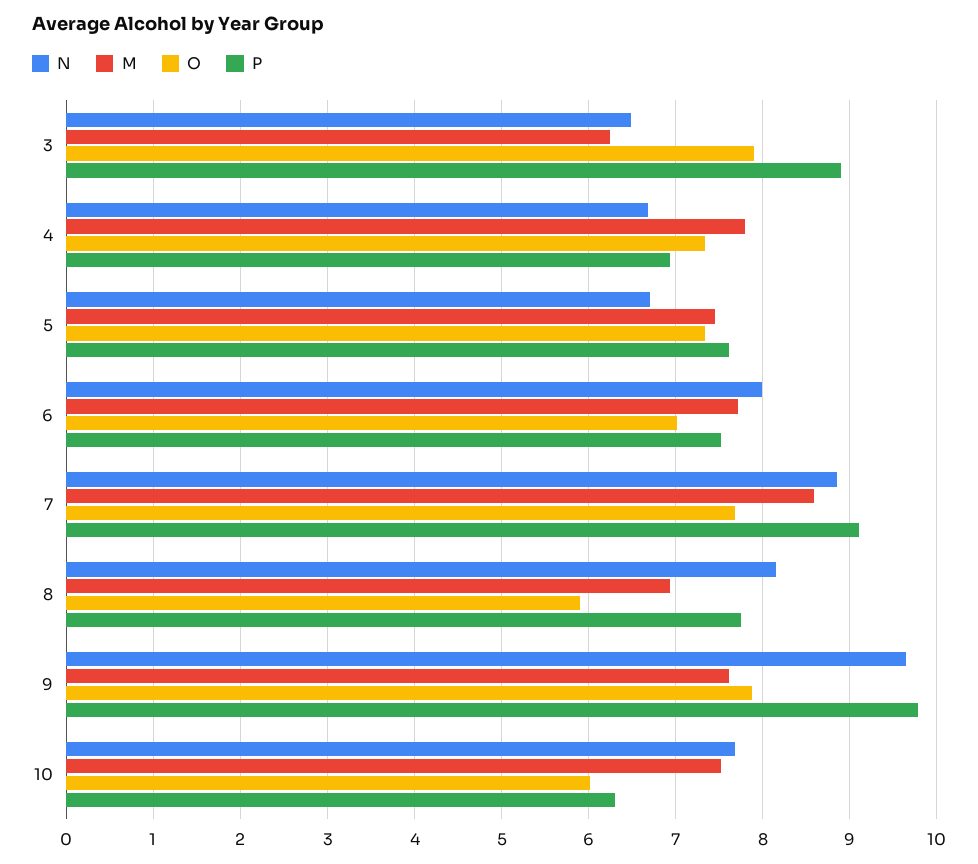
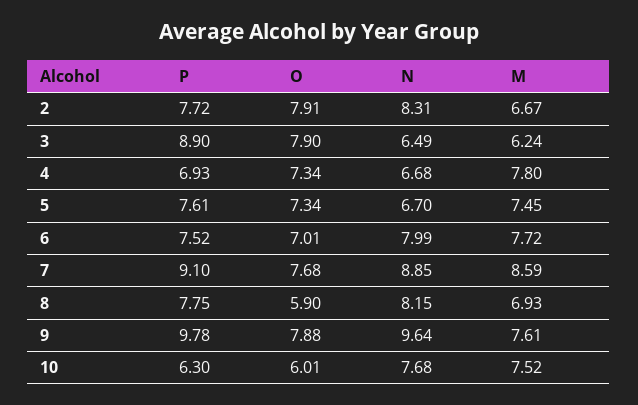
P, 2: none -> 7.72
O, 2: none -> 7.91
N, 2: none -> 8.31
M, 2: none -> 6.67

